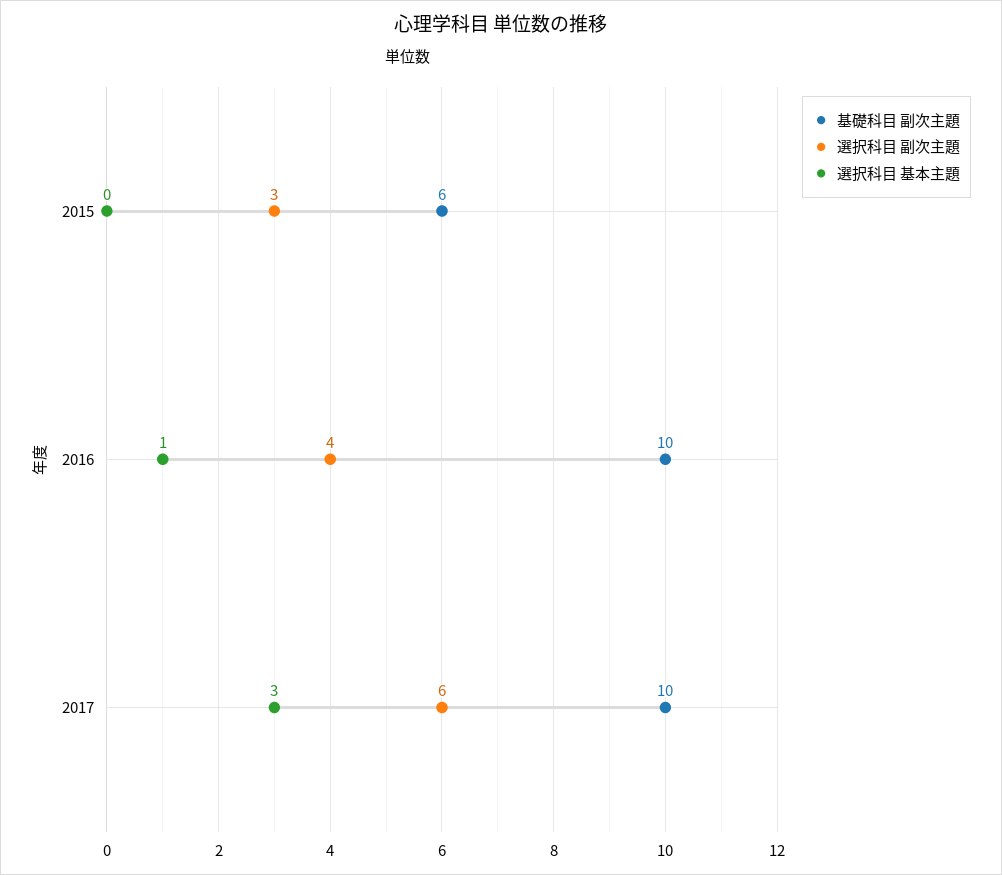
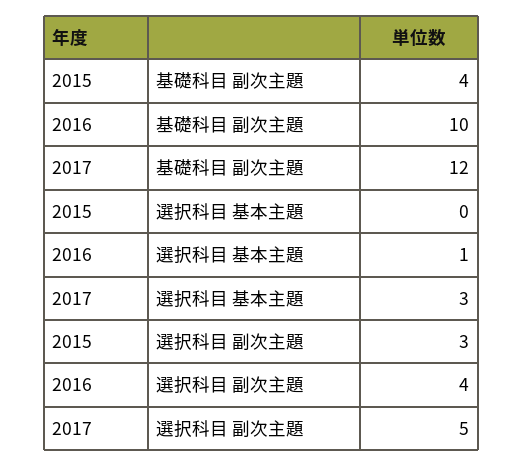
基礎科目 副次主題, 2015: 6 -> 4
基礎科目 副次主題, 2017: 10 -> 12
選択科目 副次主題, 2017: 6 -> 5

